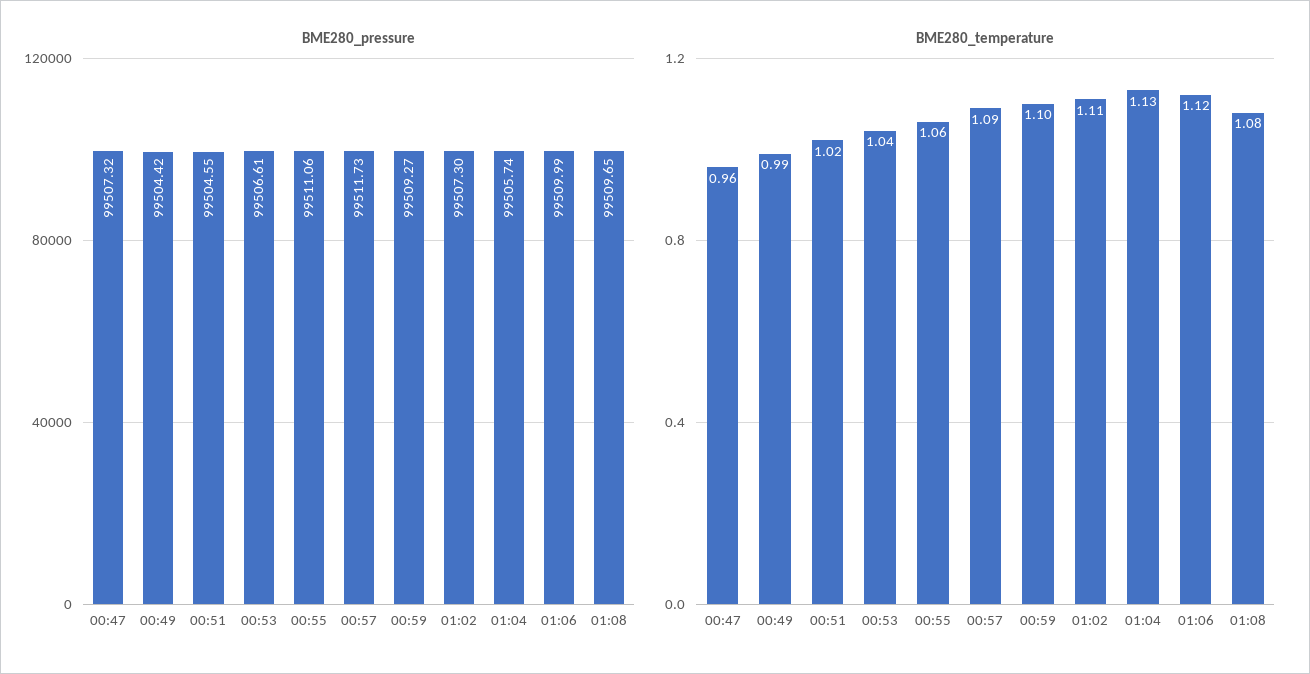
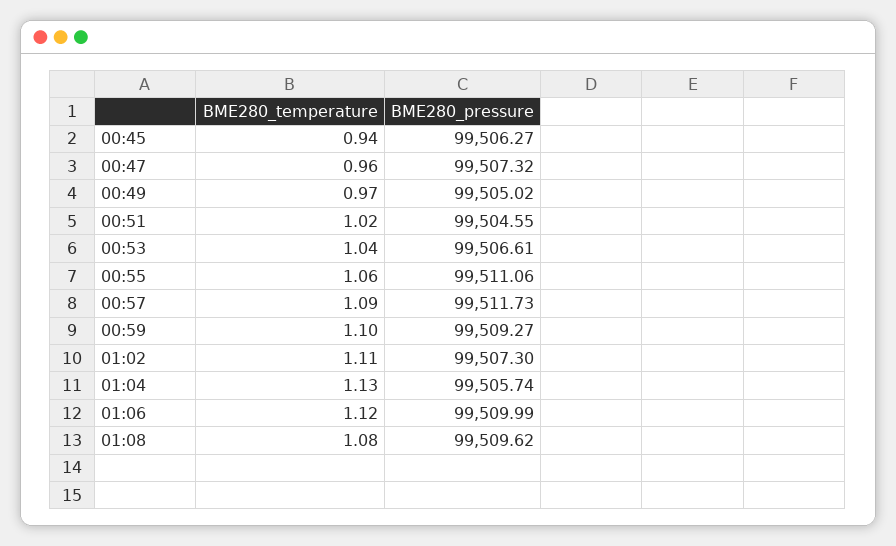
BME280_pressure, 00:49: 99504.42 -> 99505.02
BME280_pressure, 01:08: 99509.65 -> 99509.62
BME280_temperature, 00:49: 0.99 -> 0.97
BME280_temperature, 00:45: none -> 0.94
BME280_pressure, 00:45: none -> 99506.27

